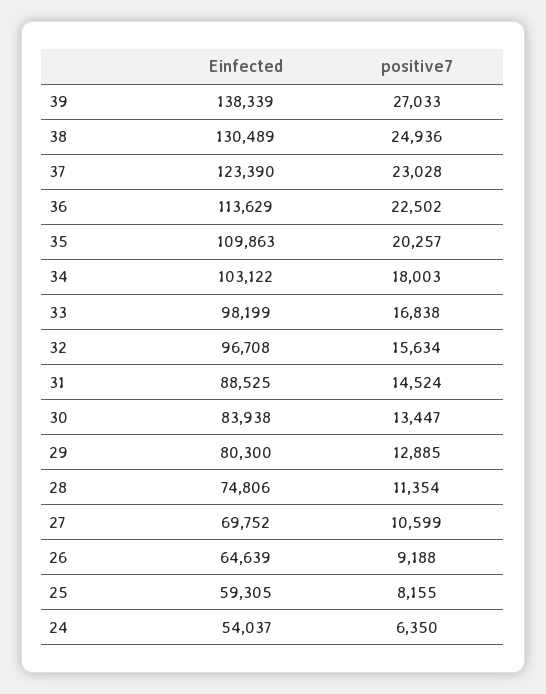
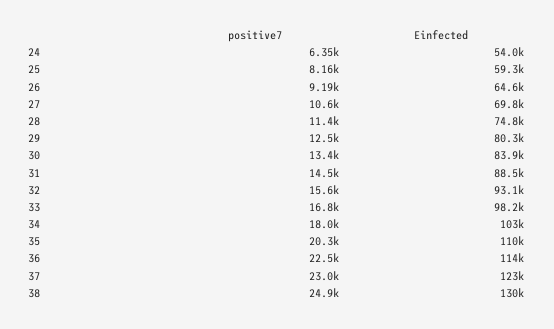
Einfected, 39: 138339 -> none
positive7, 39: 27033 -> none
Einfected, 32: 96708 -> 93100
positive7, 29: 12885 -> 12500

